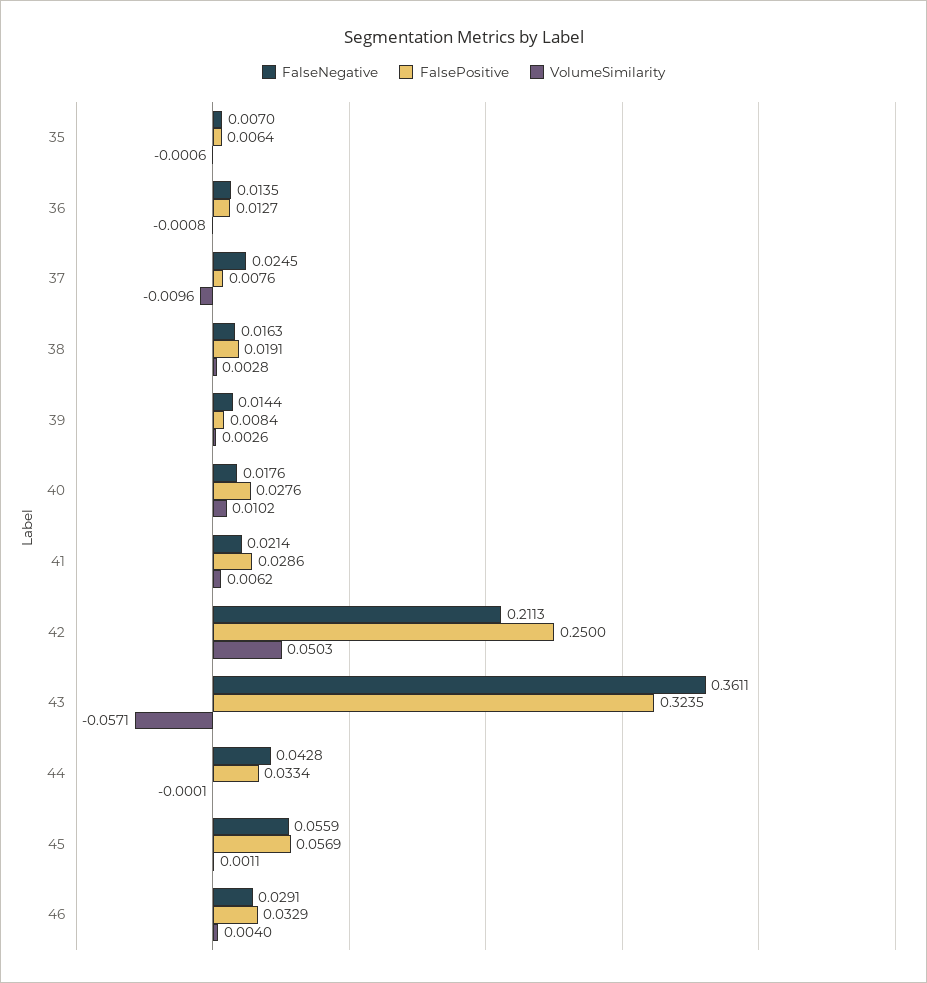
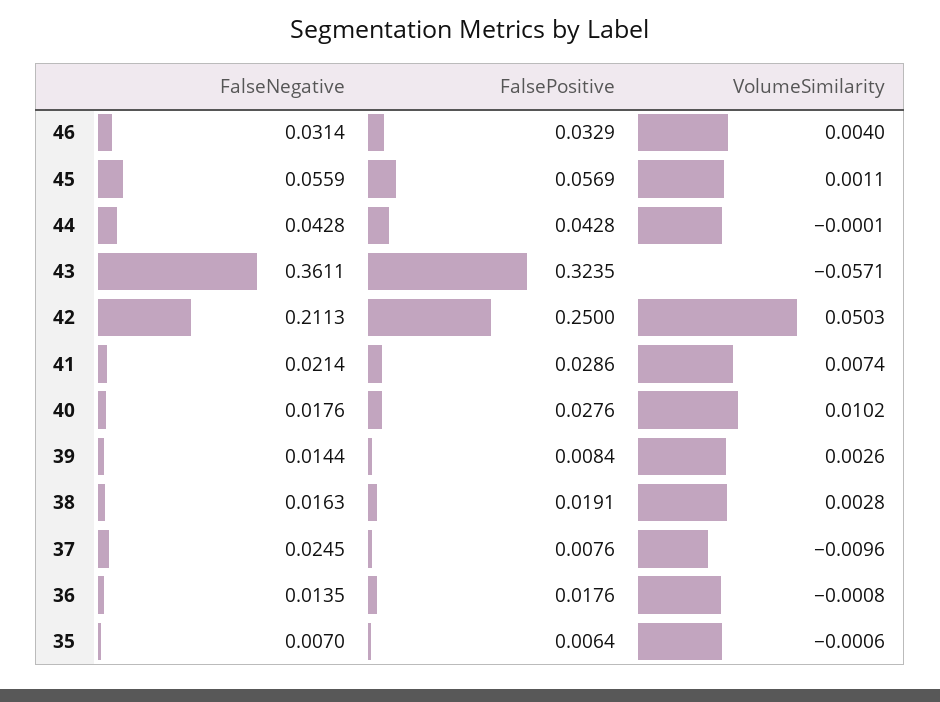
FalsePositive, 36: 0.0127 -> 0.0176
VolumeSimilarity, 41: 0.0062 -> 0.0074
FalsePositive, 44: 0.0334 -> 0.0428
FalseNegative, 46: 0.0291 -> 0.0314

